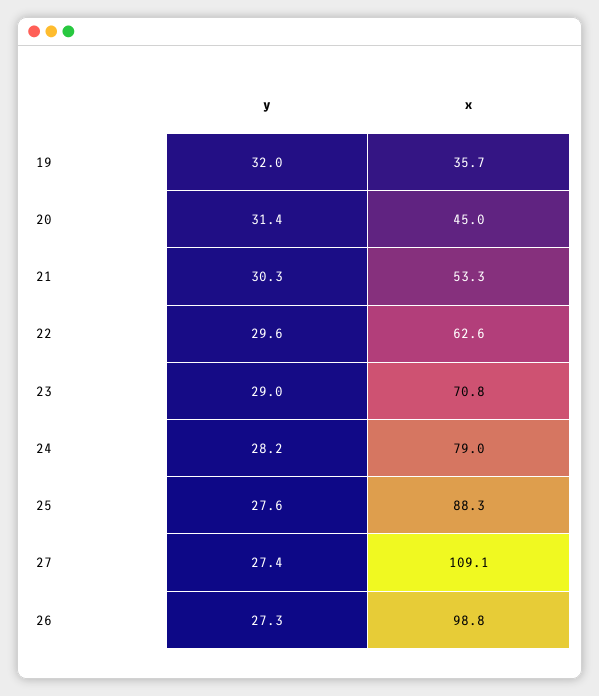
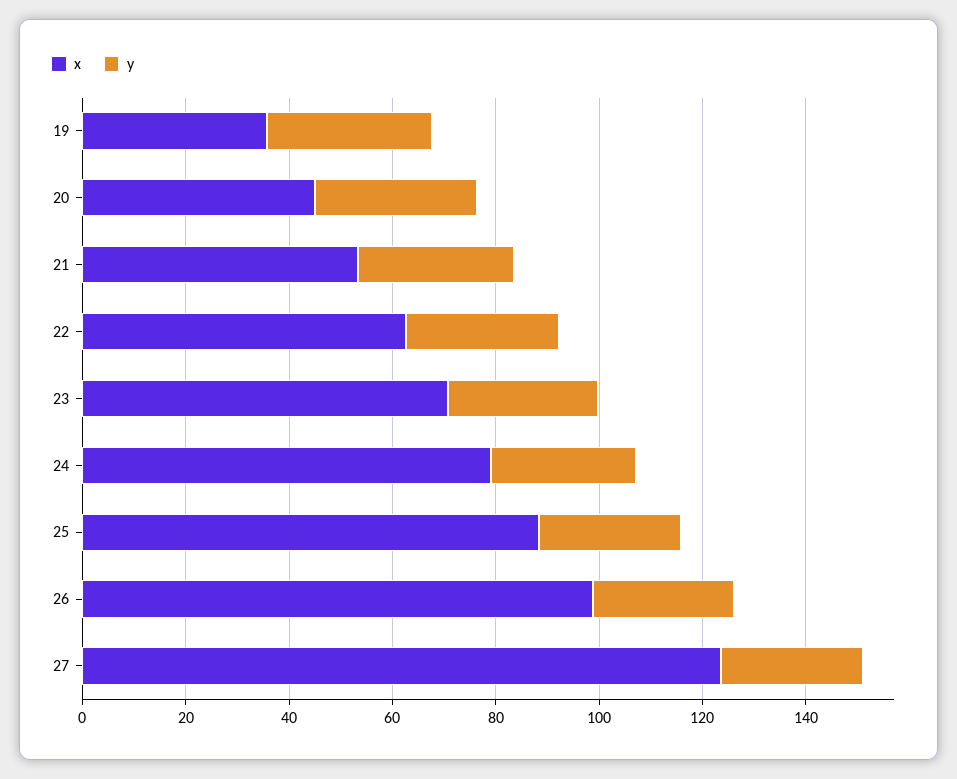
x, 27: 109.1 -> 125

